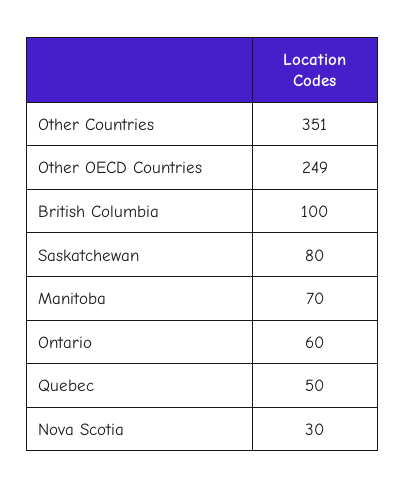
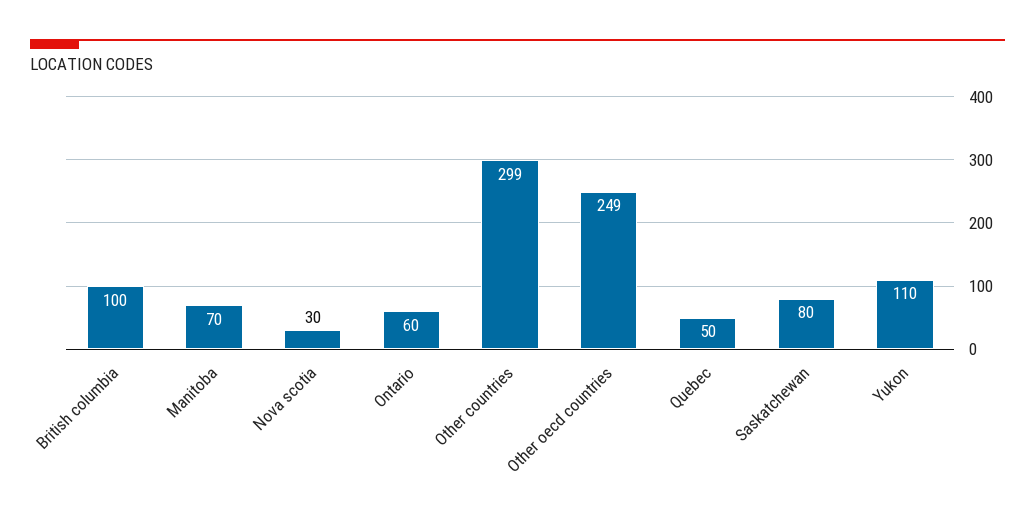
Other Countries: 351 -> 299
Yukon: none -> 110

